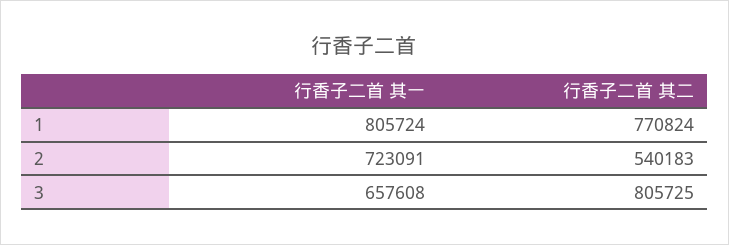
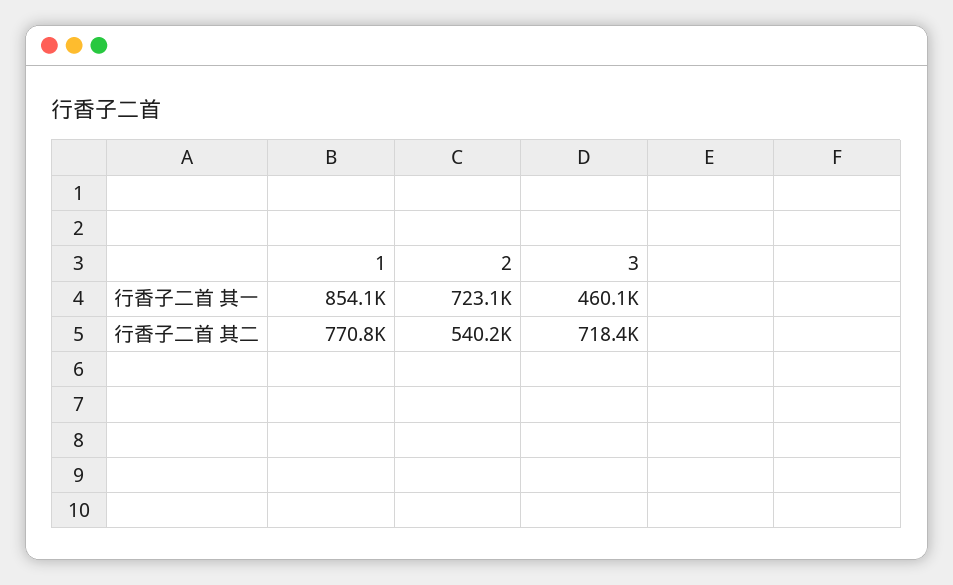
行香子二首 其一, 1: 805724 -> 854100
行香子二首 其一, 3: 657608 -> 460100
行香子二首 其二, 3: 805725 -> 718400

